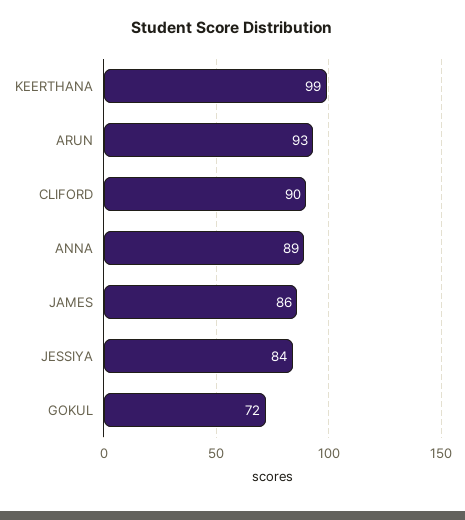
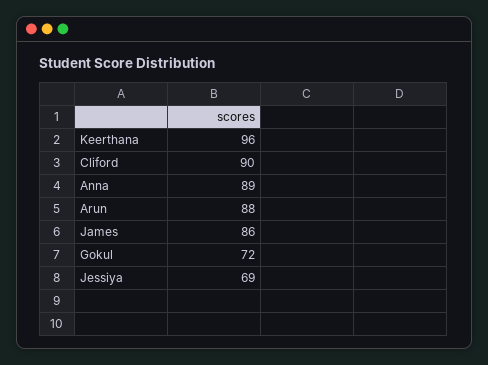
KEERTHANA: 99 -> 96
ARUN: 93 -> 88
JESSIYA: 84 -> 69

